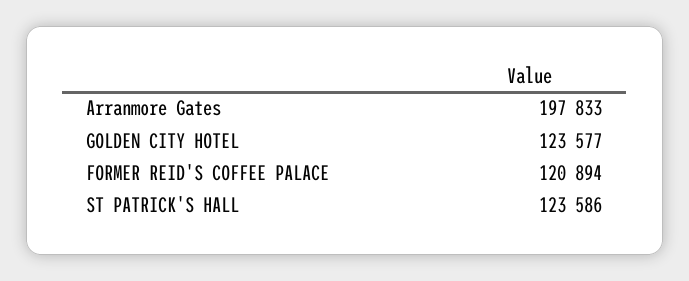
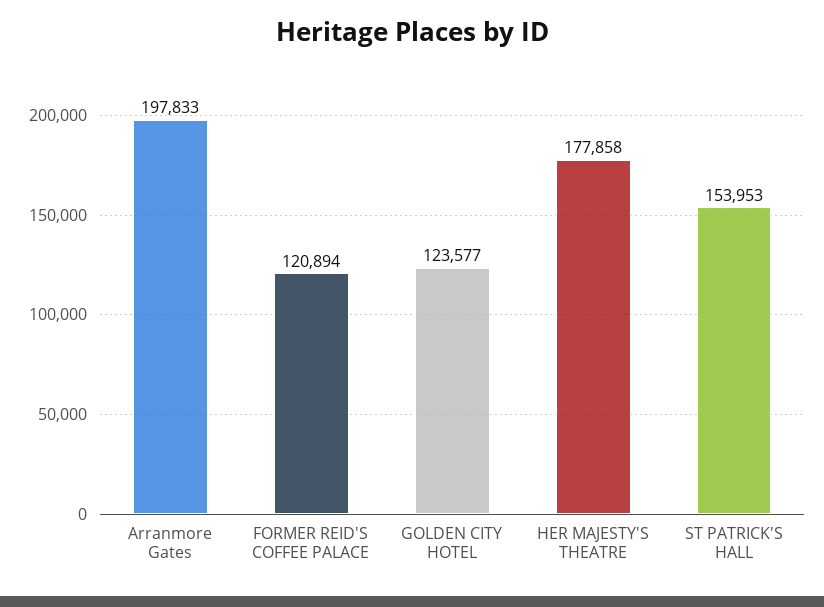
ST PATRICK'S HALL: 123586 -> 153953
HER MAJESTY'S THEATRE: none -> 177858

